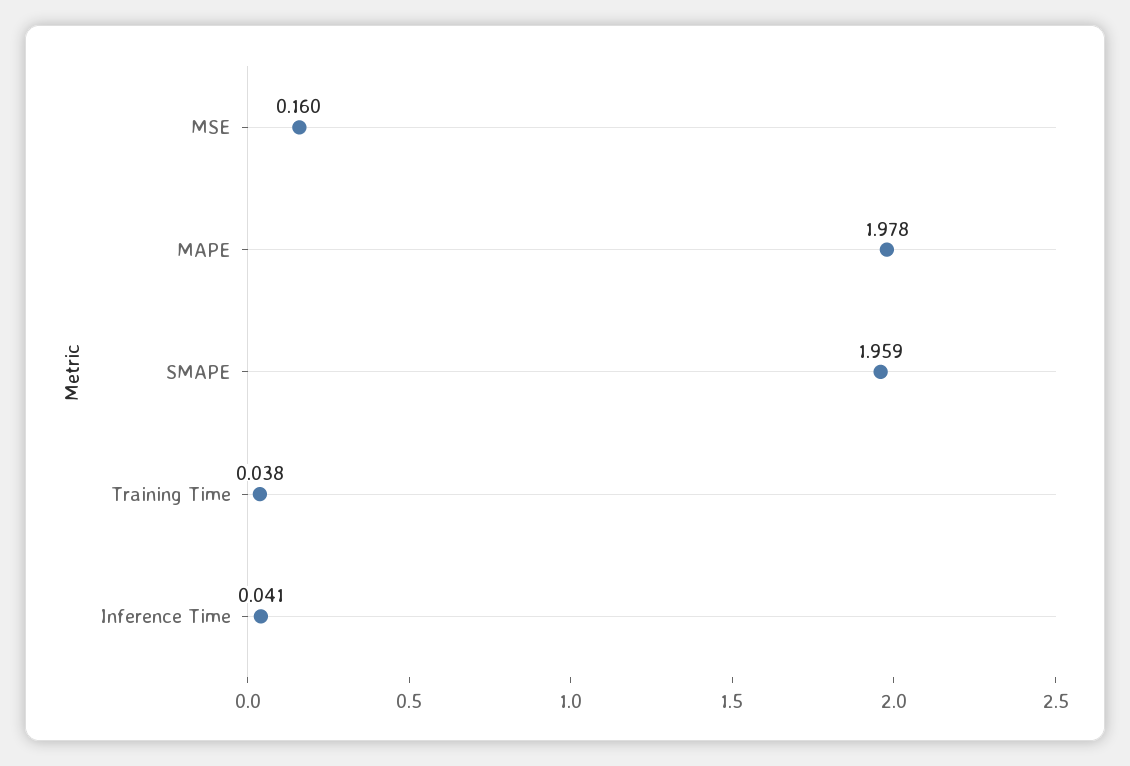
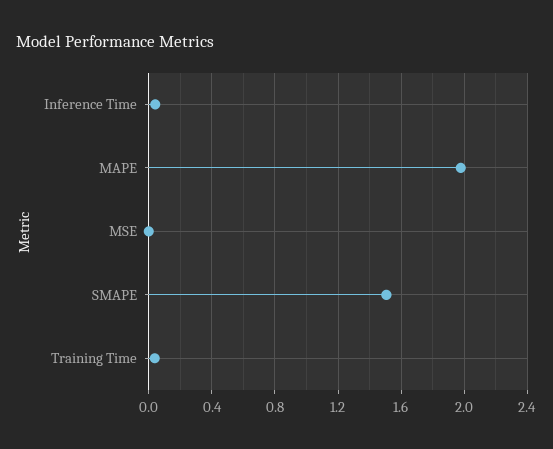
MSE: 0.16 -> 0
SMAPE: 1.959 -> 1.5

